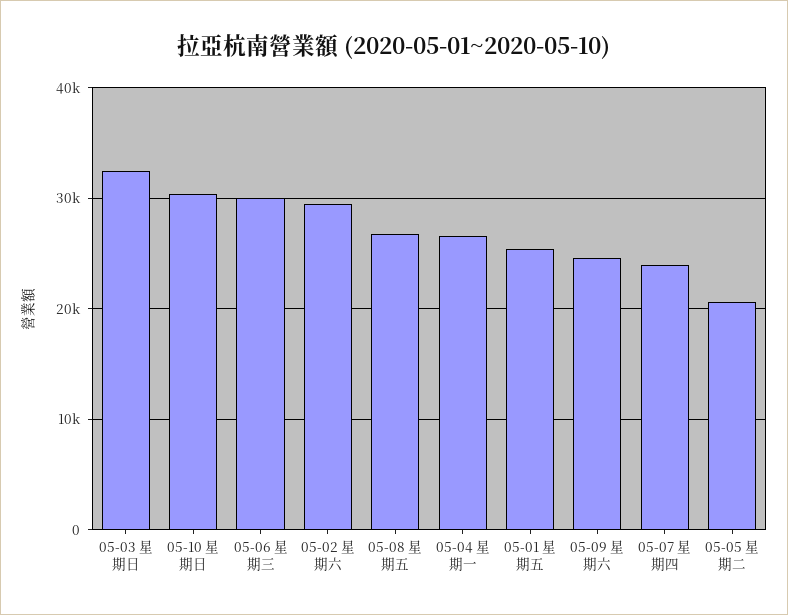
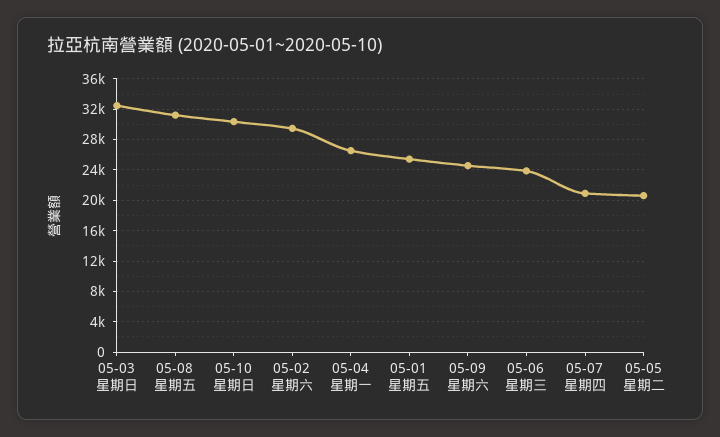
05-06 星期三: 30000 -> 24000
05-08 星期五: 27000 -> 31000
05-07 星期四: 24000 -> 21000

